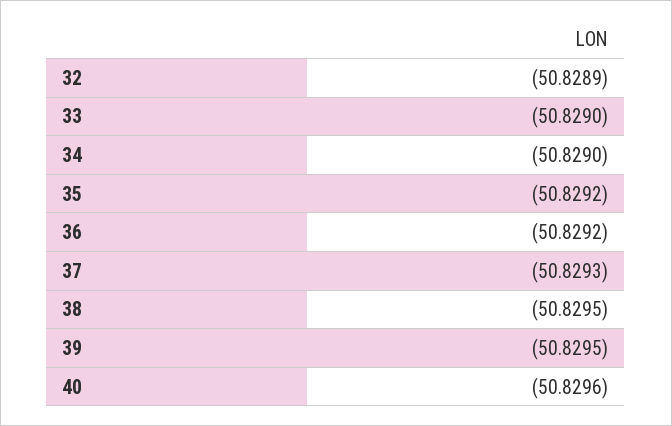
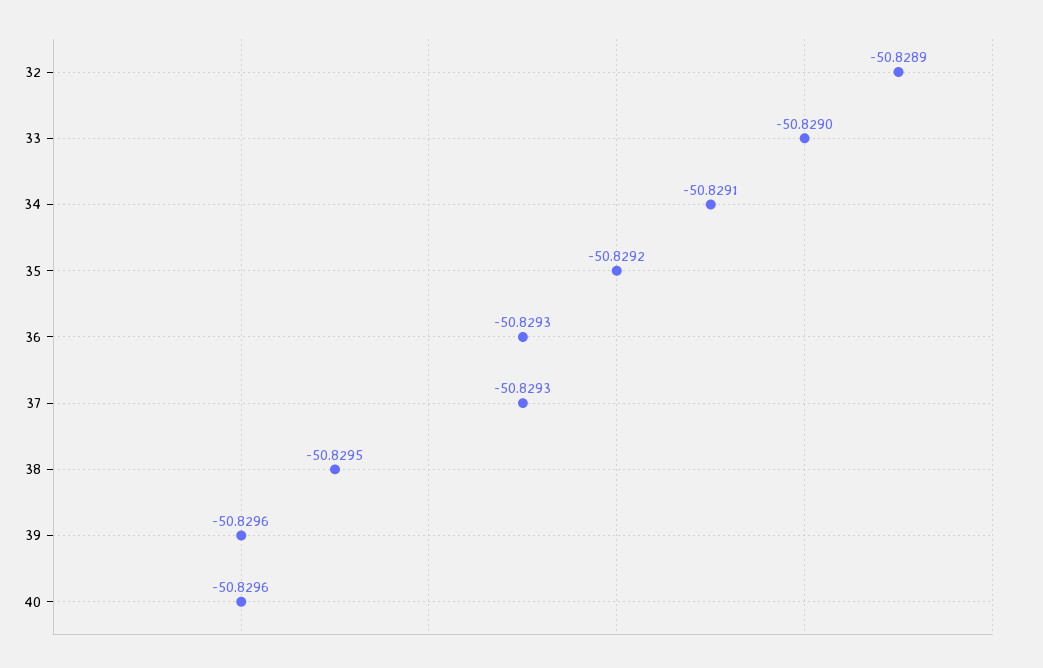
34: -50.829 -> -50.8291
36: -50.8292 -> -50.8293
39: -50.8295 -> -50.8296

